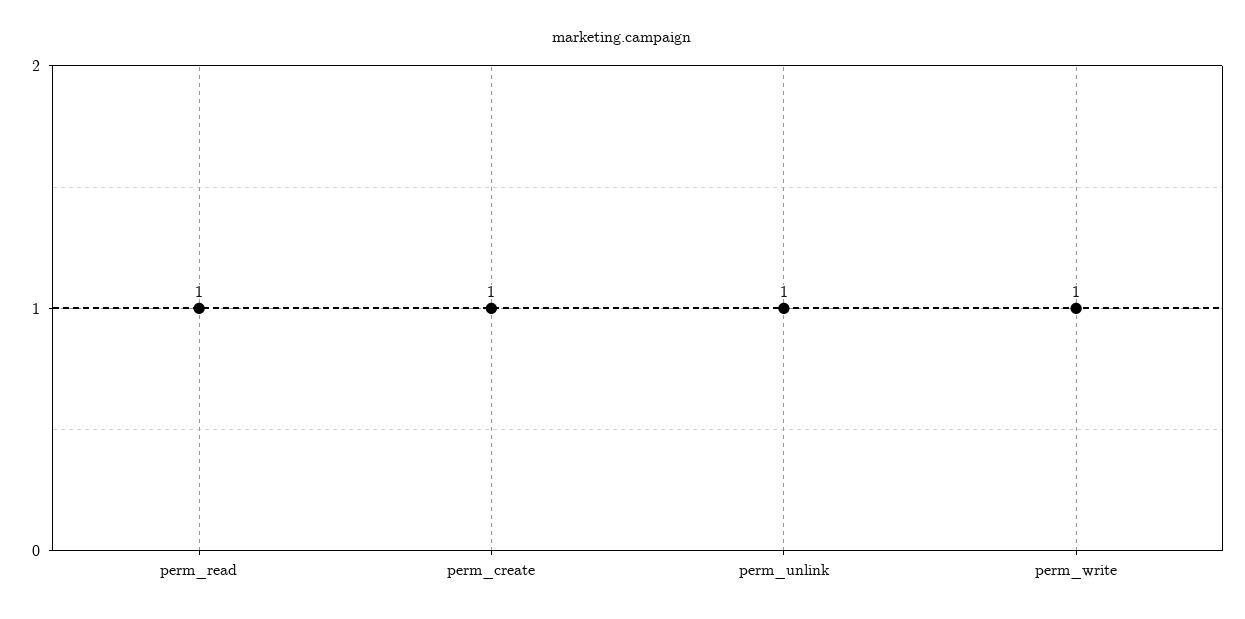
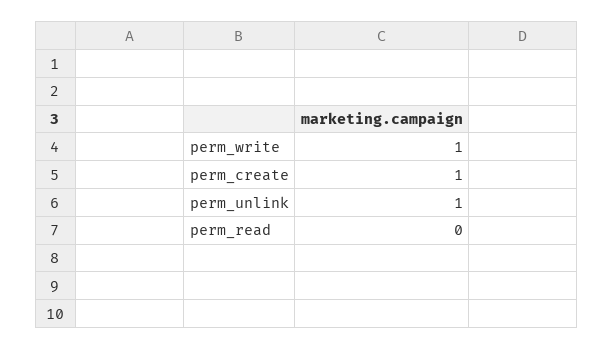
perm_read: 1 -> 0

